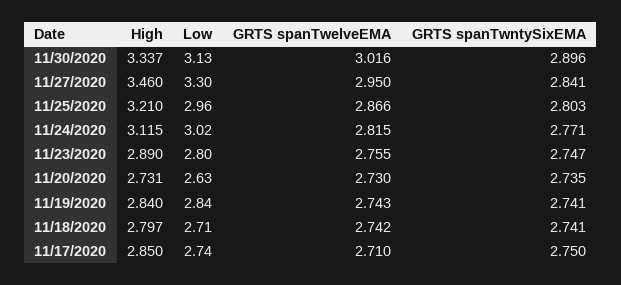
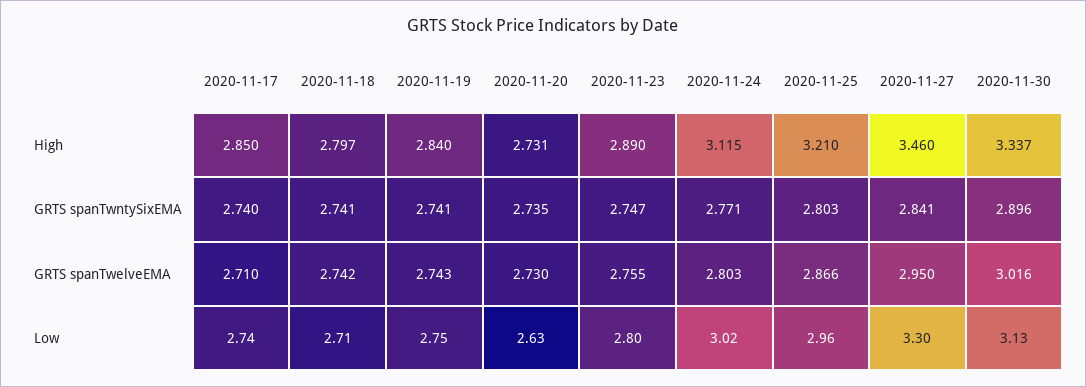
GRTS spanTwelveEMA, 11/24/2020: 2.815 -> 2.803
Low, 11/19/2020: 2.84 -> 2.75
GRTS spanTwntySixEMA, 11/17/2020: 2.75 -> 2.74

